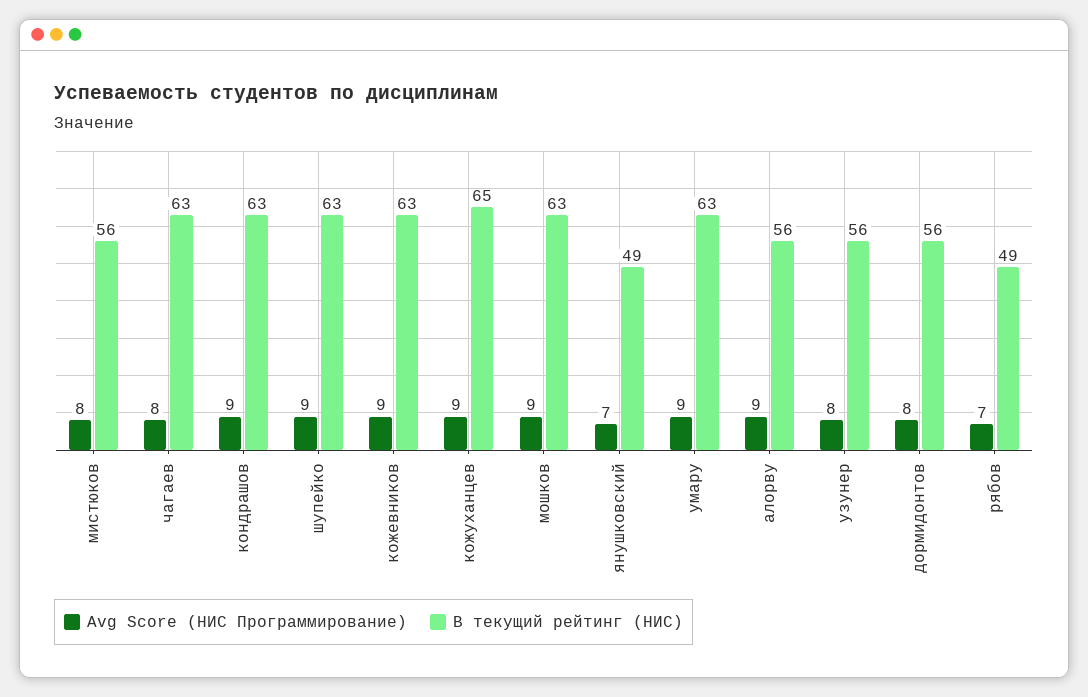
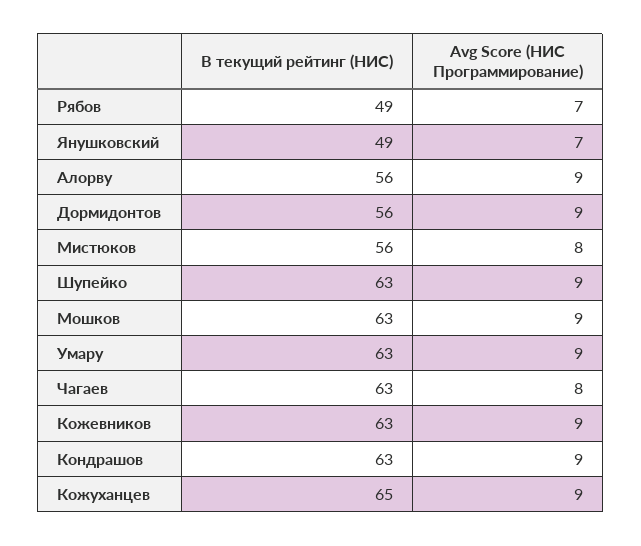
Avg Score (НИС Программирование), узунер: 8 -> none
В текущий рейтинг (НИС), узунер: 56 -> none
Avg Score (НИС Программирование), дормидонтов: 8 -> 9

